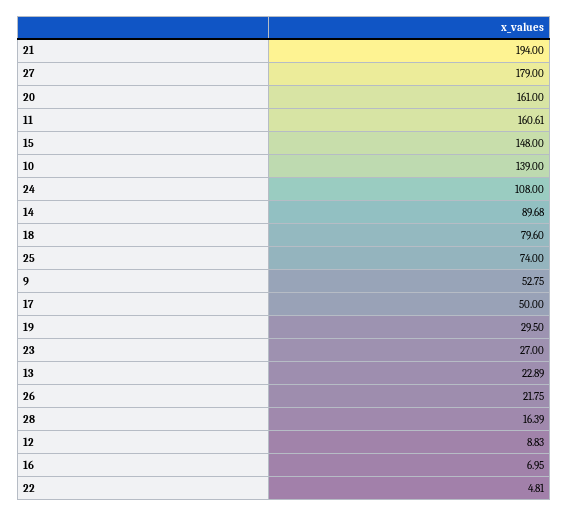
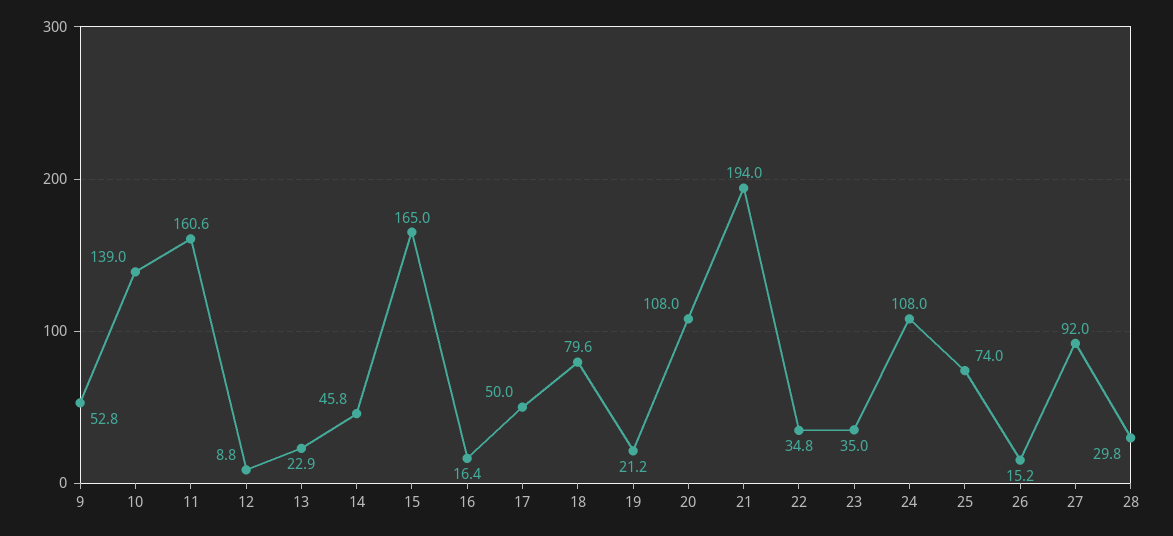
27: 179 -> 92
20: 161 -> 108
15: 148 -> 165
14: 89.68 -> 45.8
19: 29.5 -> 21.2
23: 27 -> 35
26: 21.75 -> 15.2
28: 16.39 -> 29.8
16: 6.95 -> 16.4
22: 4.81 -> 34.8

